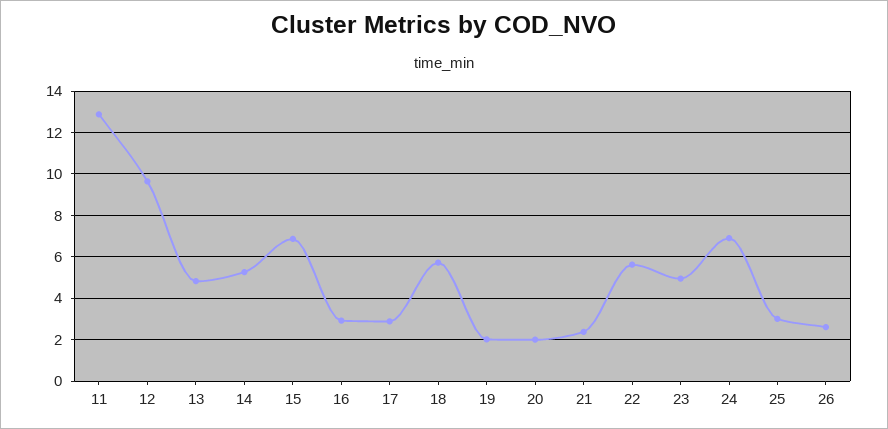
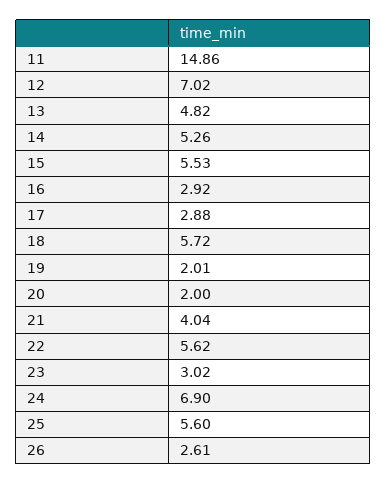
11: 13 -> 14.86
12: 9.5 -> 7.02
15: 7 -> 5.53
21: 2.5 -> 4.04
23: 5 -> 3.02
25: 3 -> 5.6

